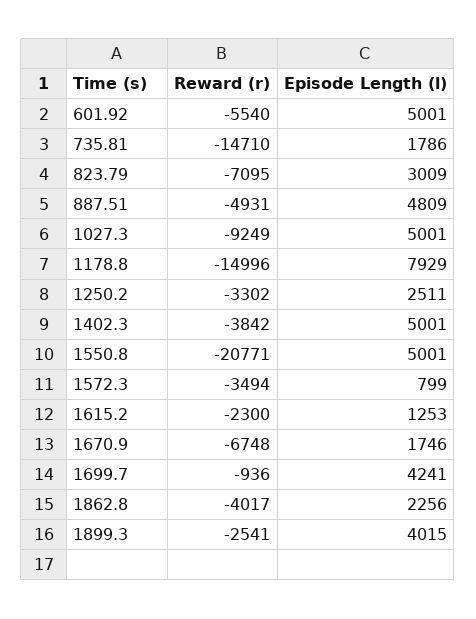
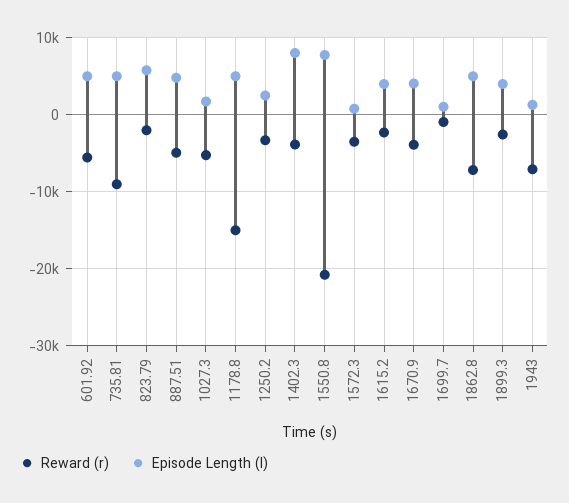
Reward (r), 735.81: -14710 -> -9000
Episode Length (l), 735.81: 1786 -> 5000
Reward (r), 823.79: -7095 -> -2000
Episode Length (l), 823.79: 3009 -> 6000
Reward (r), 1027.3: -9249 -> -5000
Episode Length (l), 1027.3: 5001 -> 2000
Episode Length (l), 1178.8: 7929 -> 5000
Episode Length (l), 1402.3: 5001 -> 8000
Episode Length (l), 1550.8: 5001 -> 8000
Episode Length (l), 1615.2: 1253 -> 4000
Reward (r), 1670.9: -6748 -> -4000
Episode Length (l), 1670.9: 1746 -> 4000
Episode Length (l), 1699.7: 4241 -> 1000
Reward (r), 1862.8: -4017 -> -7000
Episode Length (l), 1862.8: 2256 -> 5000
Reward (r), 1943: none -> -7000
Episode Length (l), 1943: none -> 1000

